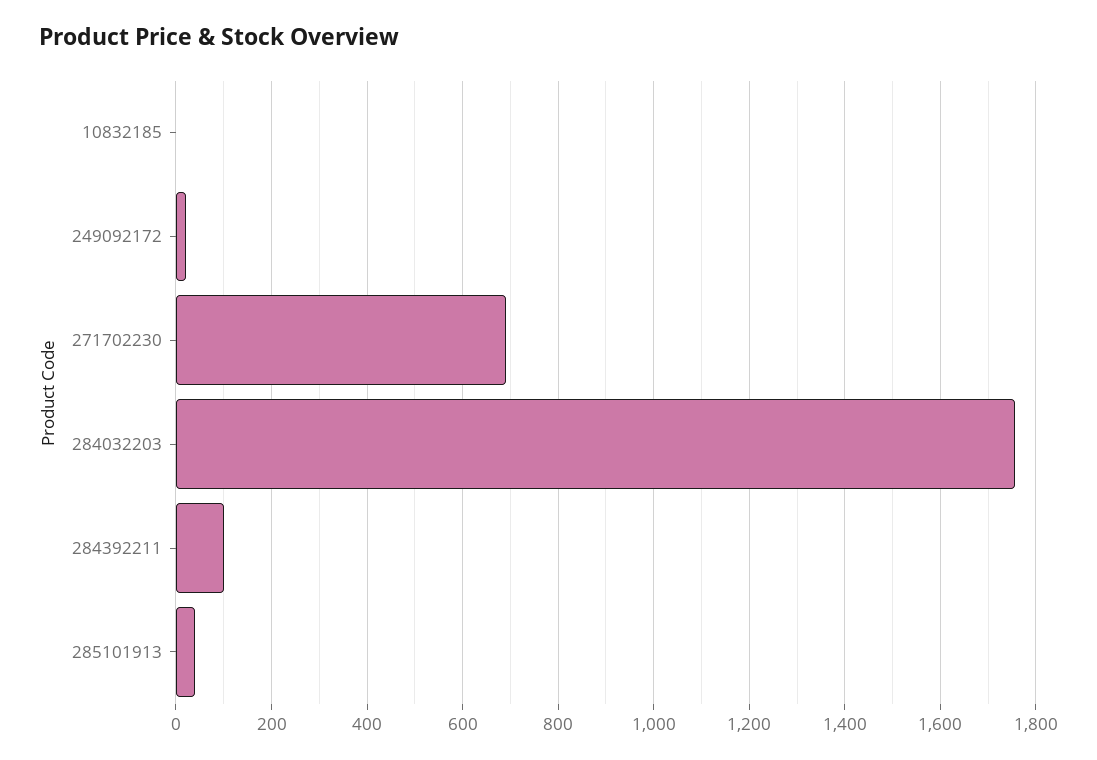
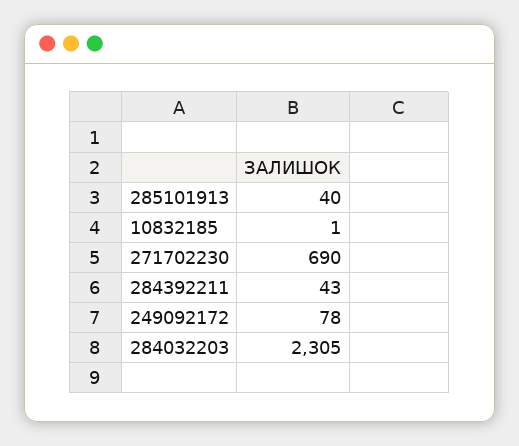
249092172: 20 -> 78
284032203: 1760 -> 2305
284392211: 100 -> 43

